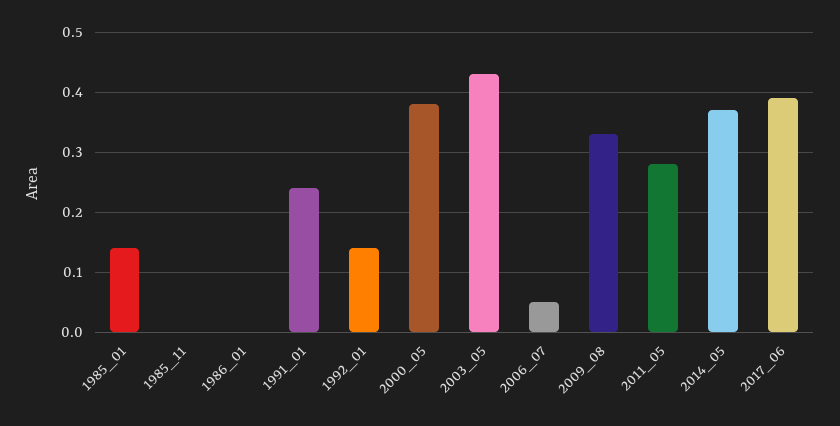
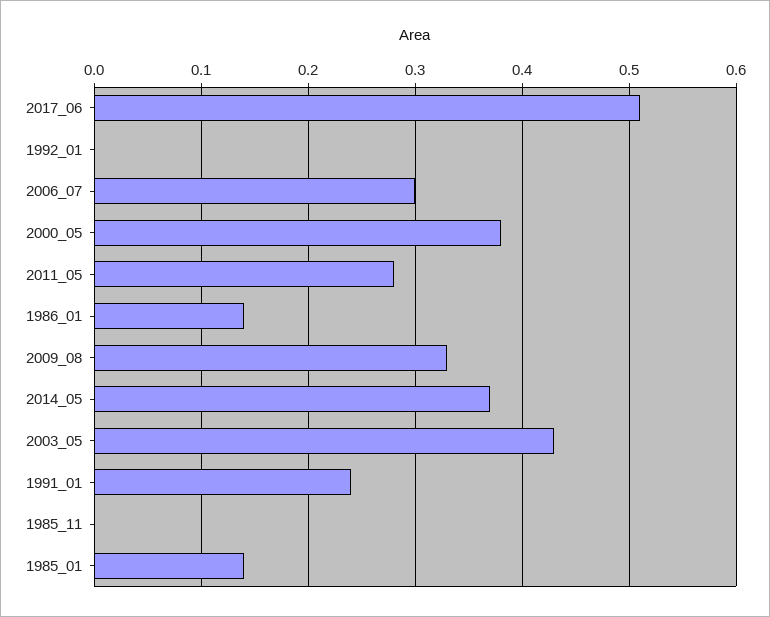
1986_01: 0 -> 0.14
1992_01: 0.15 -> 0
2006_07: 0.05 -> 0.3
2017_06: 0.4 -> 0.51

